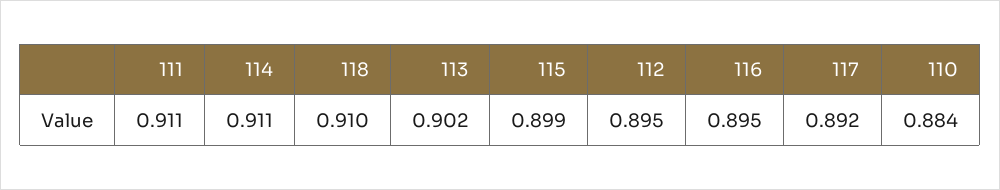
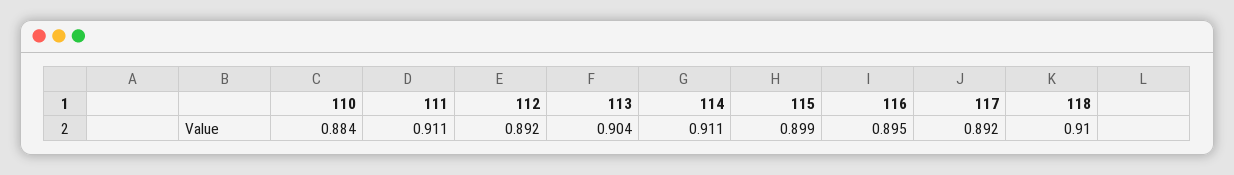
113: 0.902 -> 0.904
112: 0.895 -> 0.892

